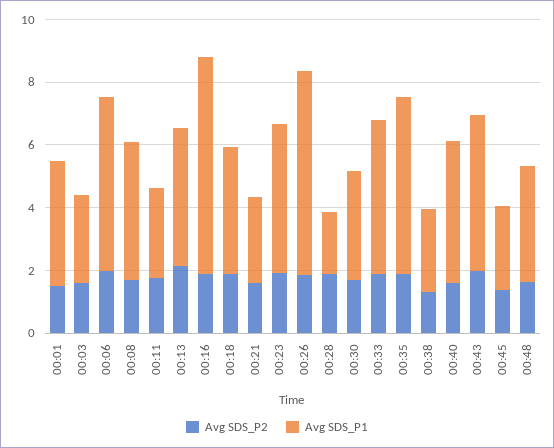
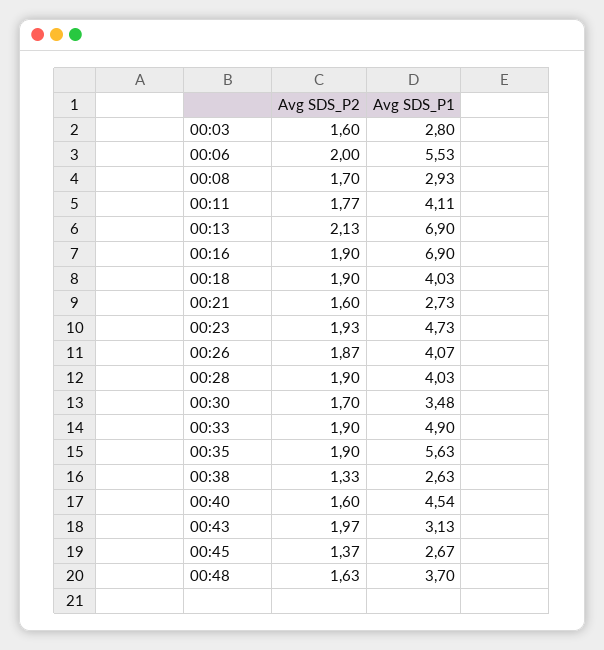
Avg SDS_P2, 00:01: 1.5 -> none
Avg SDS_P1, 00:01: 4 -> none
Avg SDS_P1, 00:08: 4.5 -> 2.93
Avg SDS_P1, 00:11: 3 -> 4.11
Avg SDS_P1, 00:13: 4.5 -> 6.9
Avg SDS_P1, 00:26: 6.5 -> 4.07
Avg SDS_P1, 00:28: 2 -> 4.03
Avg SDS_P1, 00:43: 5 -> 3.13

